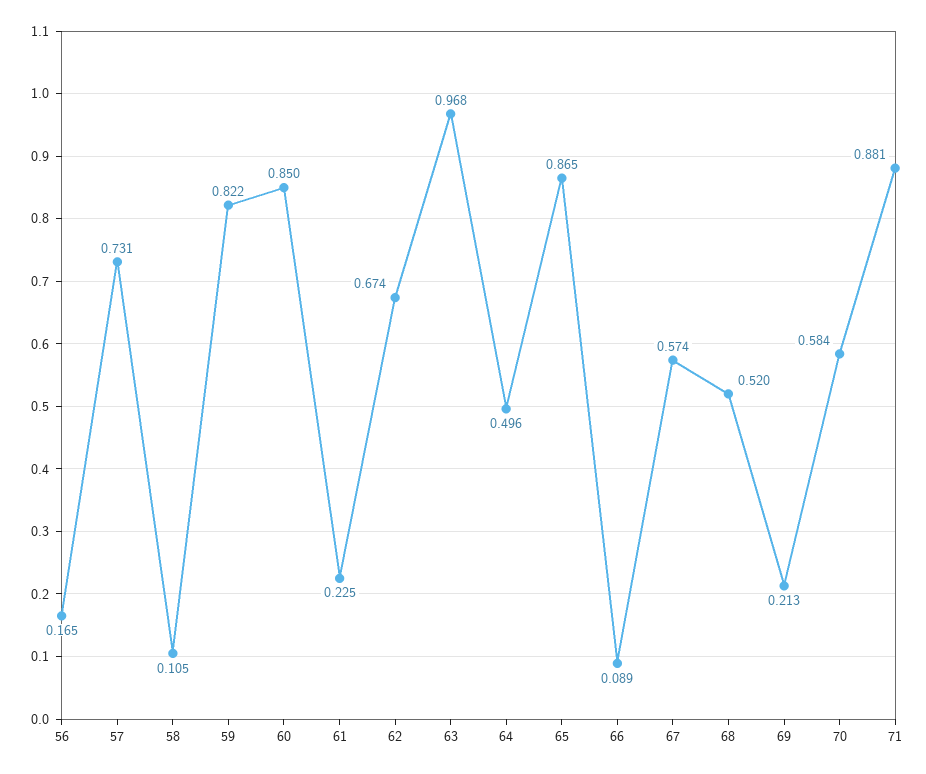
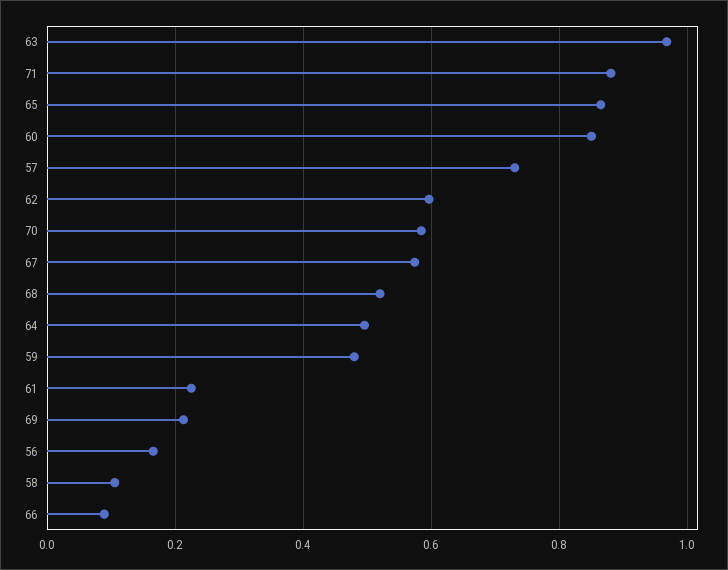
59: 0.822 -> 0.48
62: 0.674 -> 0.6

